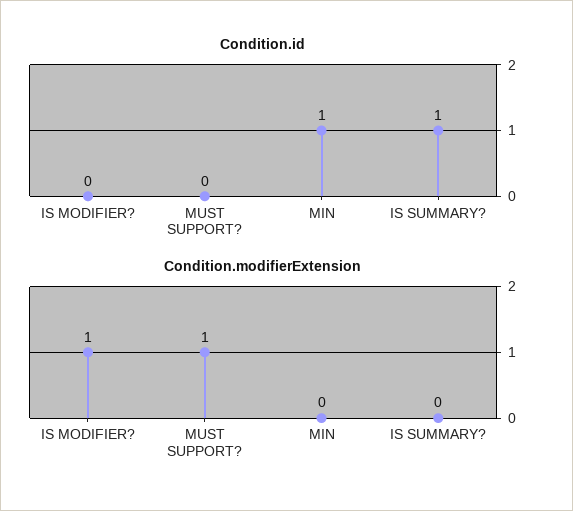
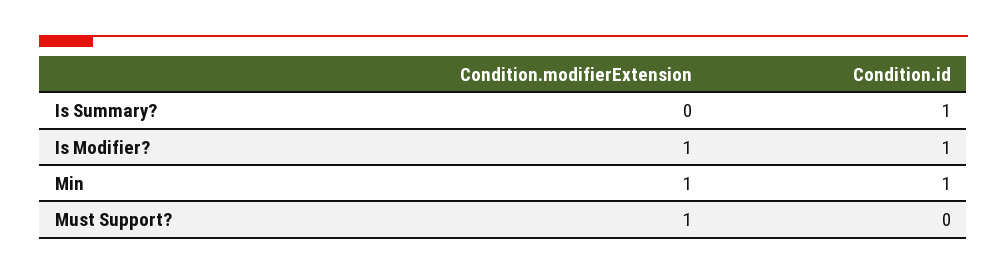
Condition.id, IS MODIFIER?: 0 -> 1
Condition.modifierExtension, MIN: 0 -> 1

